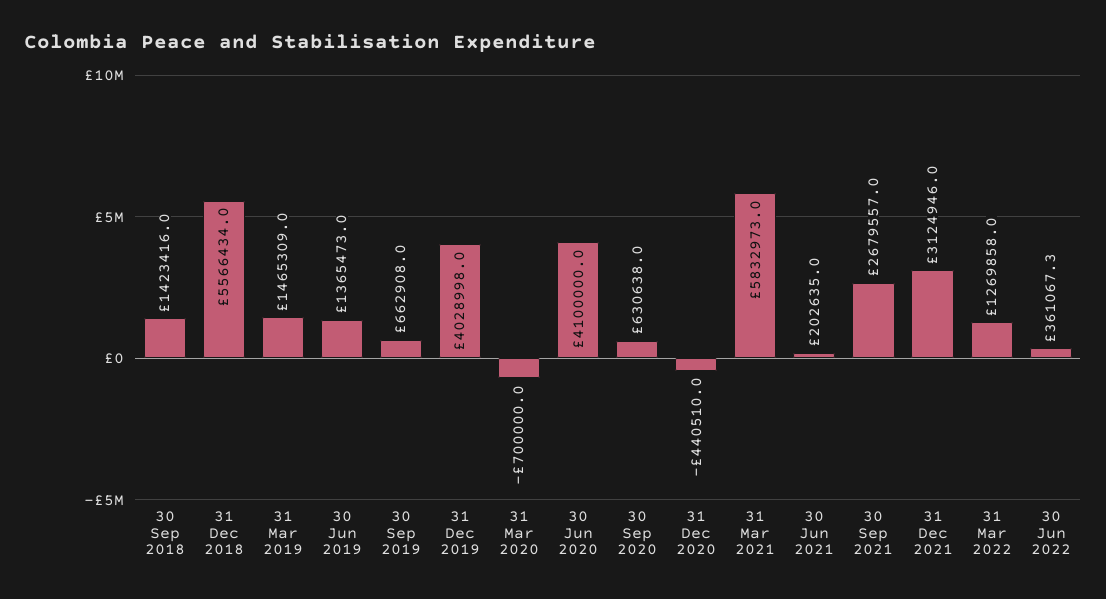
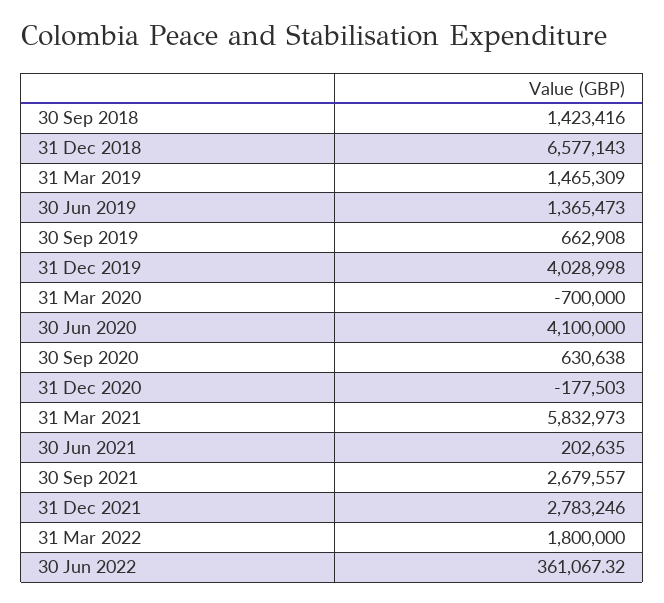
31 Dec 2018: 5566434 -> 6577143
31 Dec 2020: -440510 -> -177503
31 Dec 2021: 3124946 -> 2783246
31 Mar 2022: 1269858 -> 1800000

